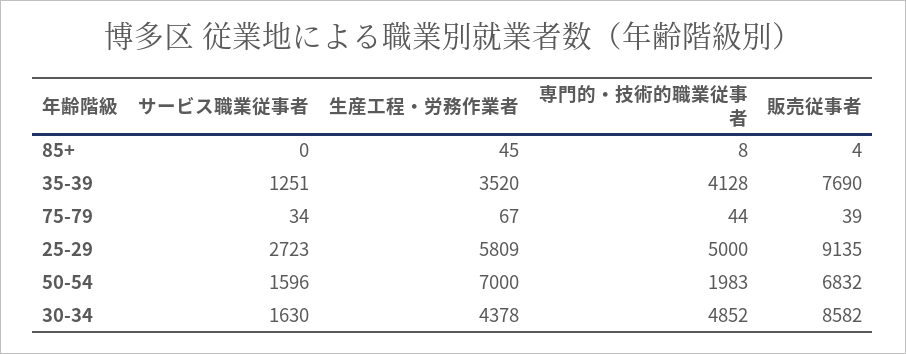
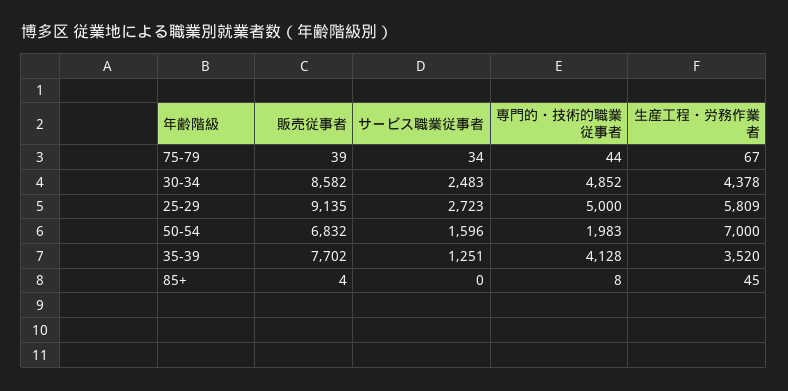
販売従事者, 35-39: 7690 -> 7702
サービス職業従事者, 30-34: 1630 -> 2483

